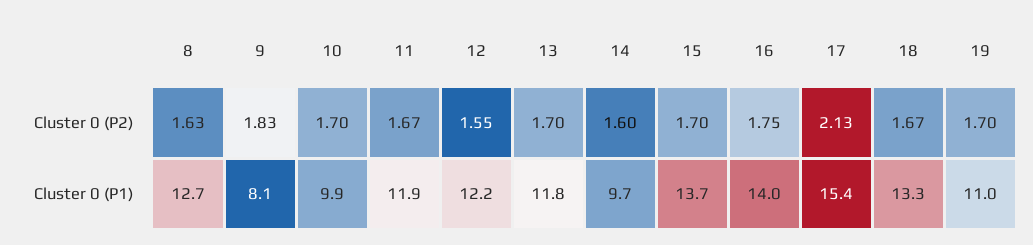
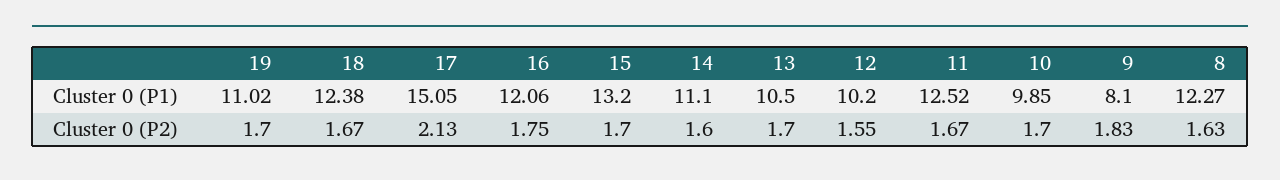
8, Cluster 0 (P1): 12.7 -> 12.27
11, Cluster 0 (P1): 11.9 -> 12.52
12, Cluster 0 (P1): 12.2 -> 10.2
13, Cluster 0 (P1): 11.8 -> 10.5
14, Cluster 0 (P1): 9.7 -> 11.1
15, Cluster 0 (P1): 13.7 -> 13.2
16, Cluster 0 (P1): 14 -> 12.06
17, Cluster 0 (P1): 15.4 -> 15.05
18, Cluster 0 (P1): 13.3 -> 12.38

